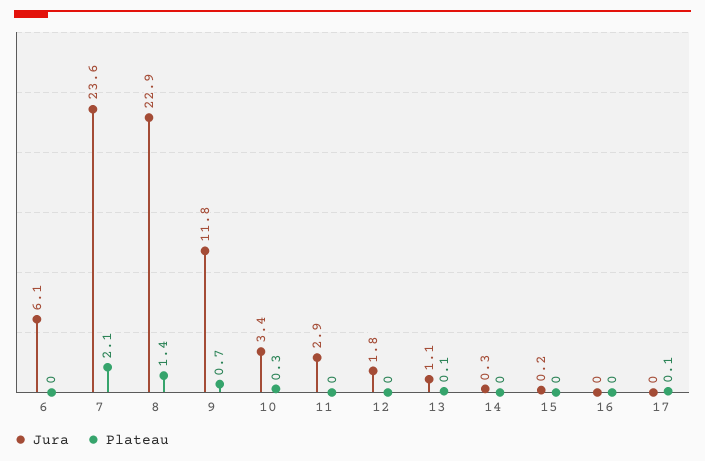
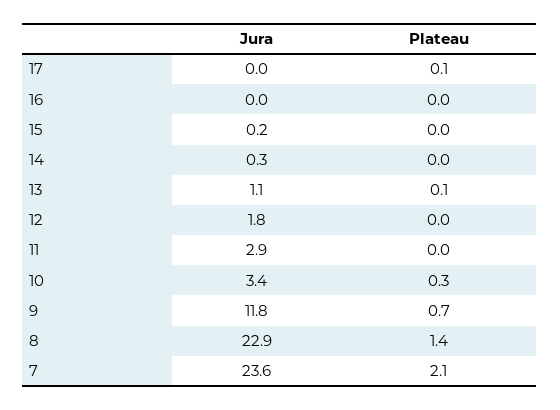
Jura, 6: 6.1 -> none
Plateau, 6: 0 -> none

